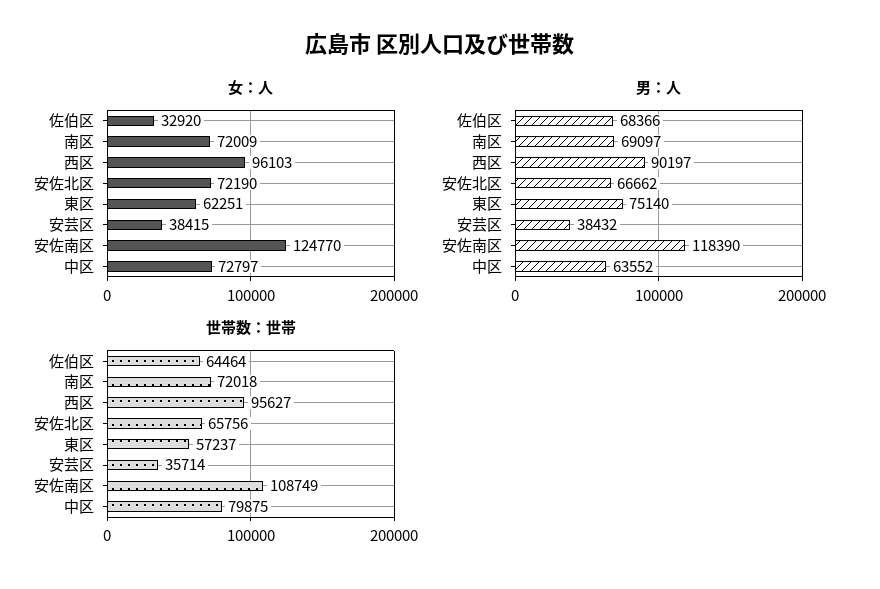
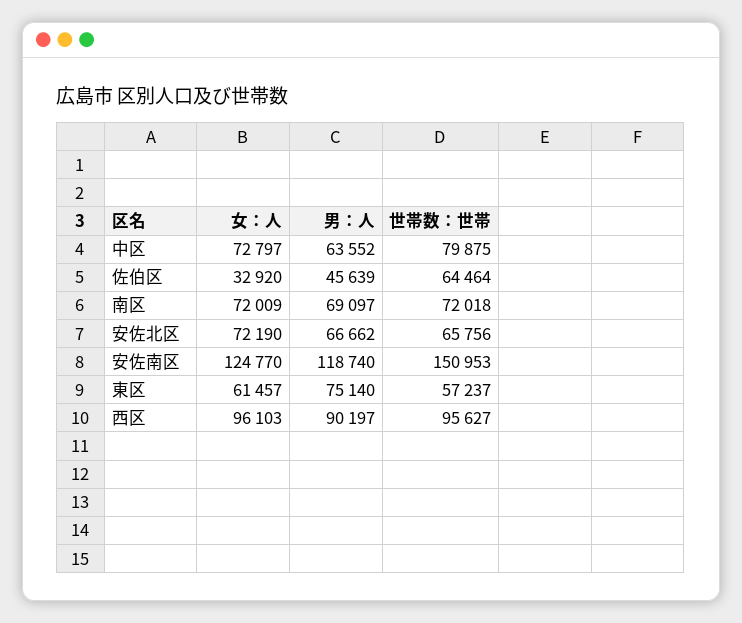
女：人, 東区: 62251 -> 61457
女：人, 安芸区: 38415 -> none
男：人, 佐伯区: 68366 -> 45639
男：人, 安芸区: 38432 -> none
男：人, 安佐南区: 118390 -> 118740
世帯数：世帯, 安芸区: 35714 -> none
世帯数：世帯, 安佐南区: 108749 -> 150953

